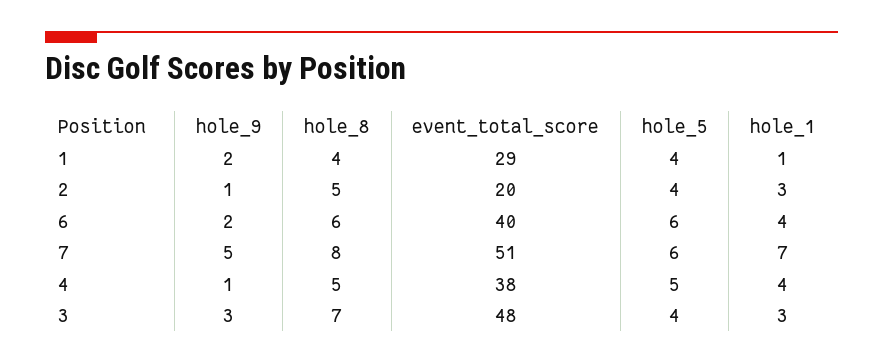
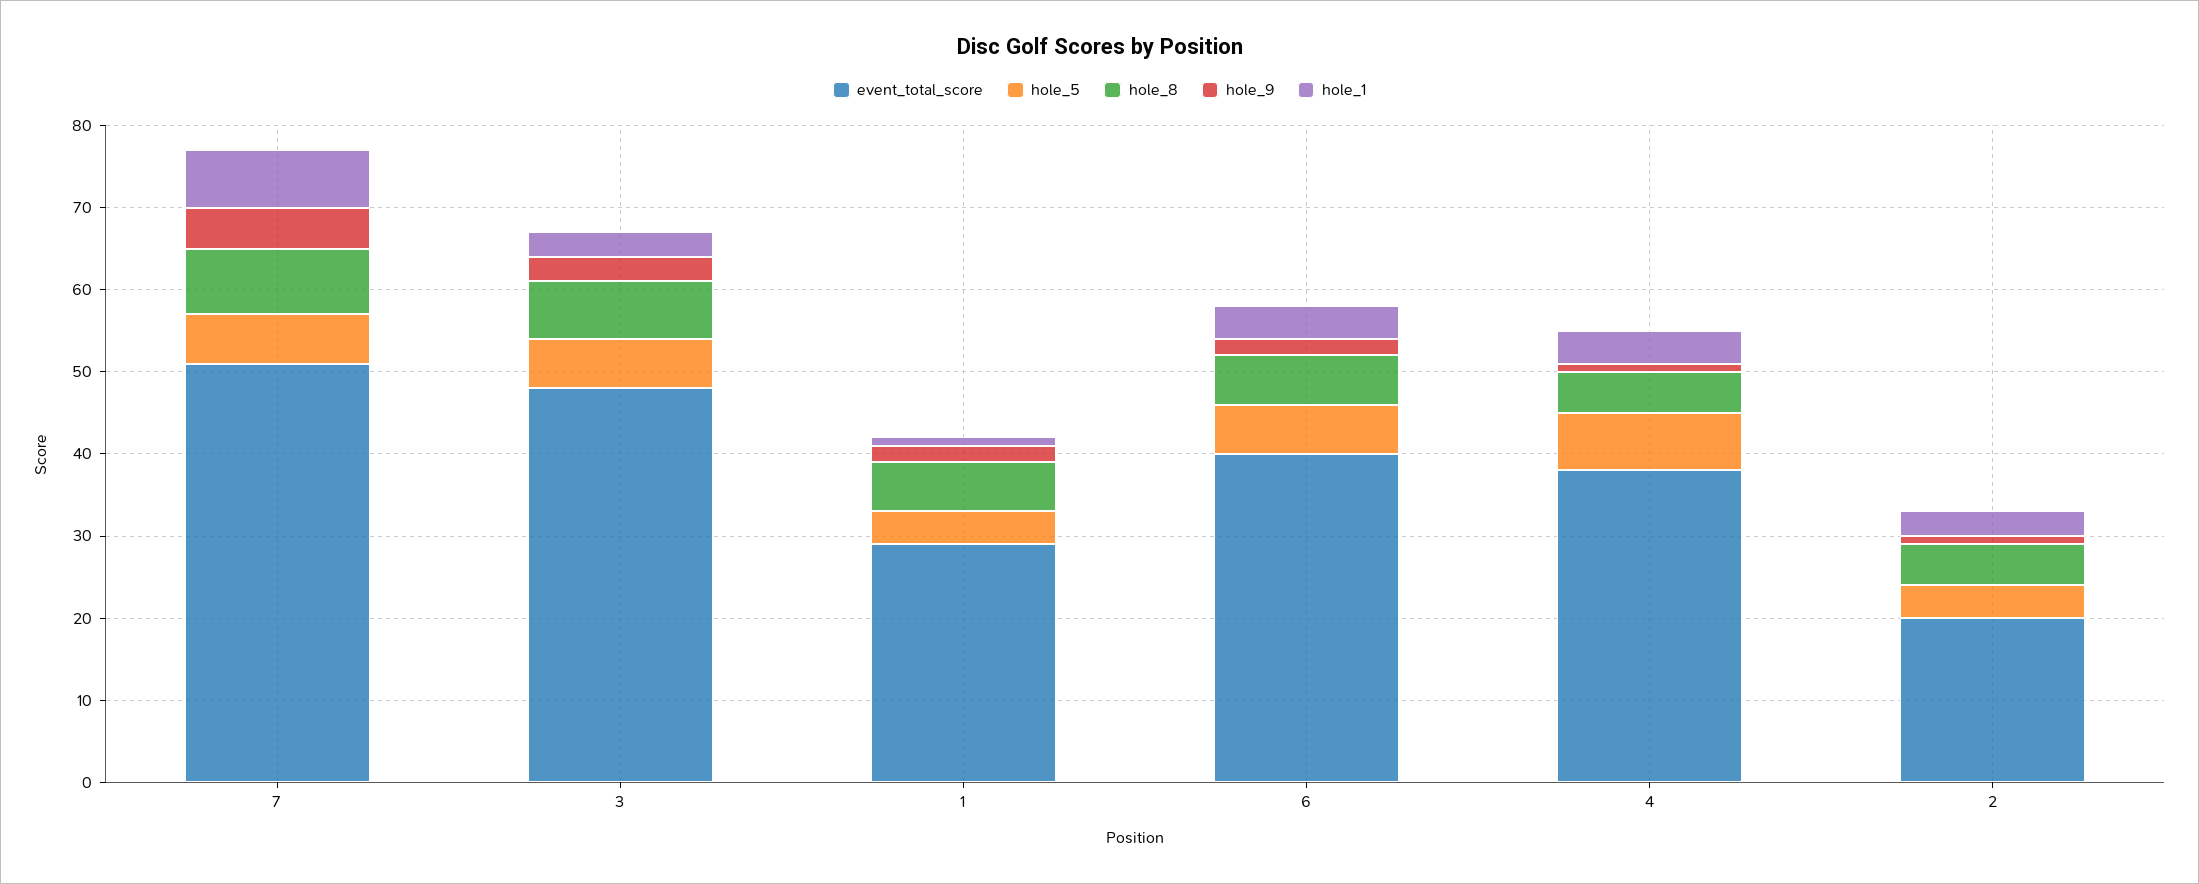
hole_8, 1: 4 -> 6
hole_5, 4: 5 -> 7
hole_5, 3: 4 -> 6

